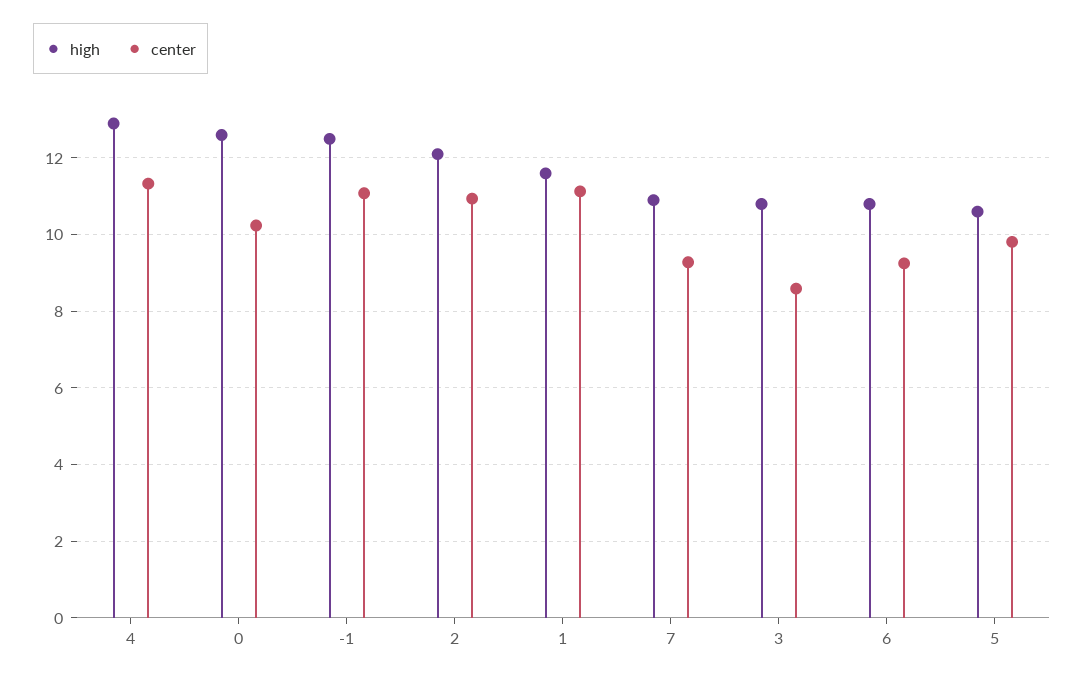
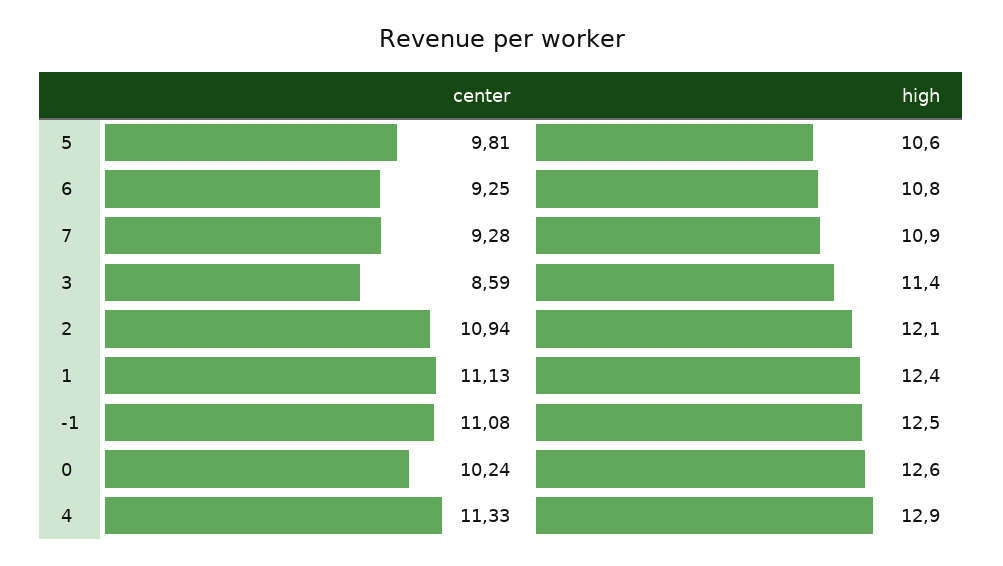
high, 1: 11.6 -> 12.4
high, 3: 10.8 -> 11.4

